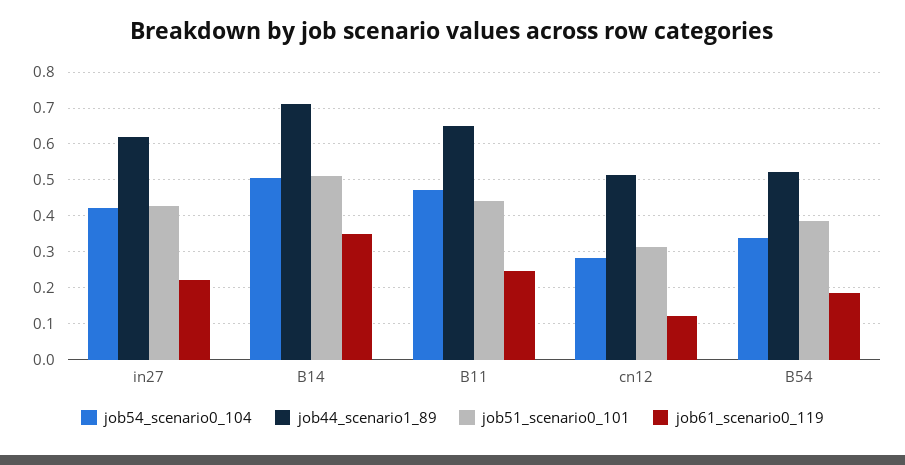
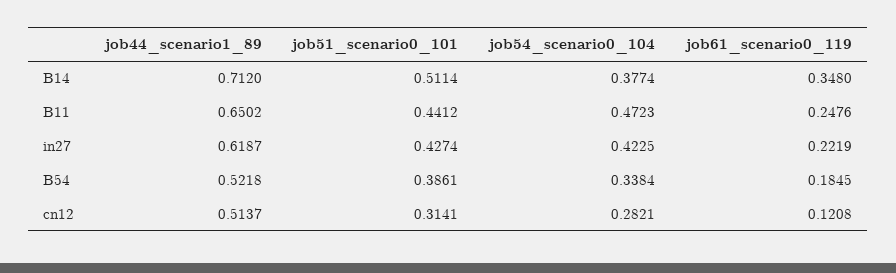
job54_scenario0_104, B14: 0.5 -> 0.3774

